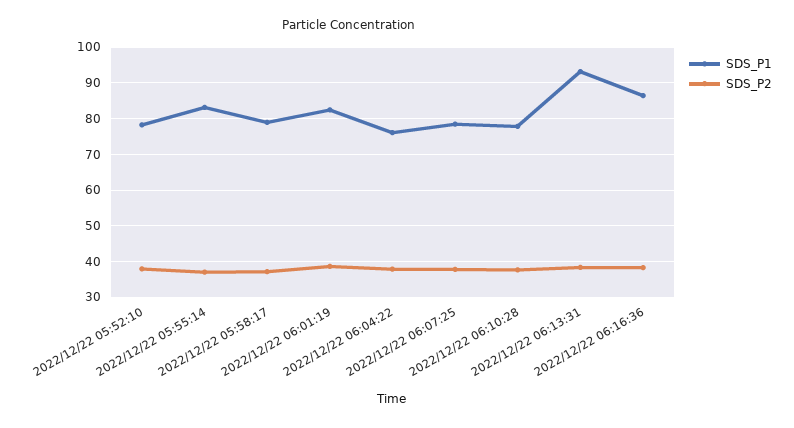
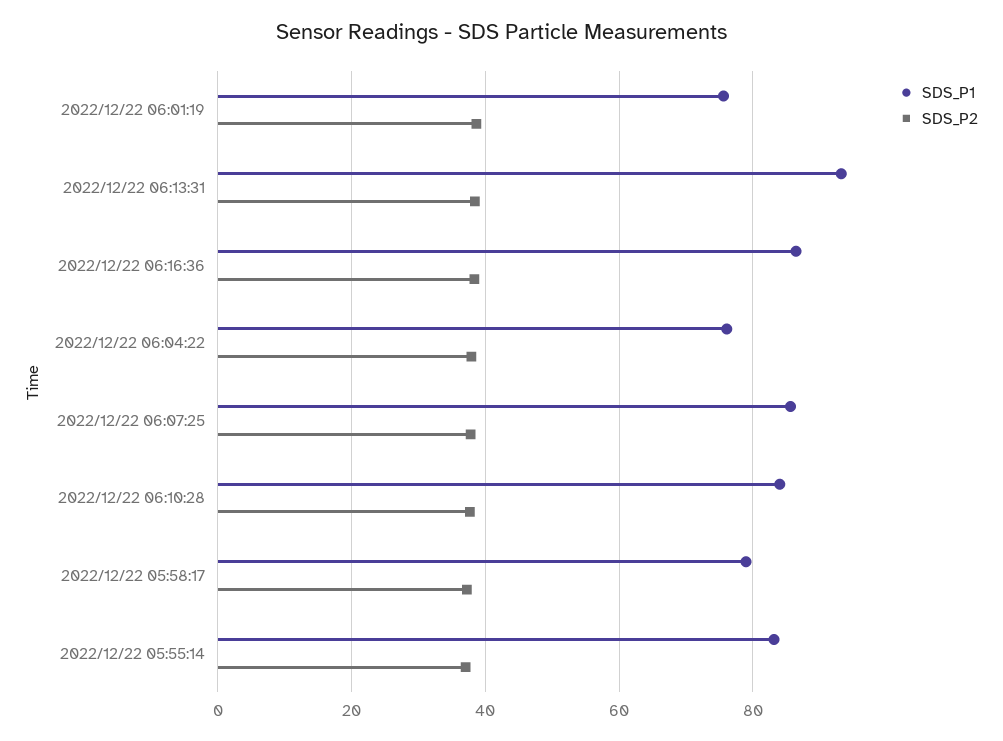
SDS_P1, 2022/12/22 05:52:10: 78 -> none
SDS_P2, 2022/12/22 05:52:10: 38 -> none
SDS_P1, 2022/12/22 06:01:19: 82 -> 76
SDS_P1, 2022/12/22 06:07:25: 78 -> 86
SDS_P1, 2022/12/22 06:10:28: 78 -> 84

